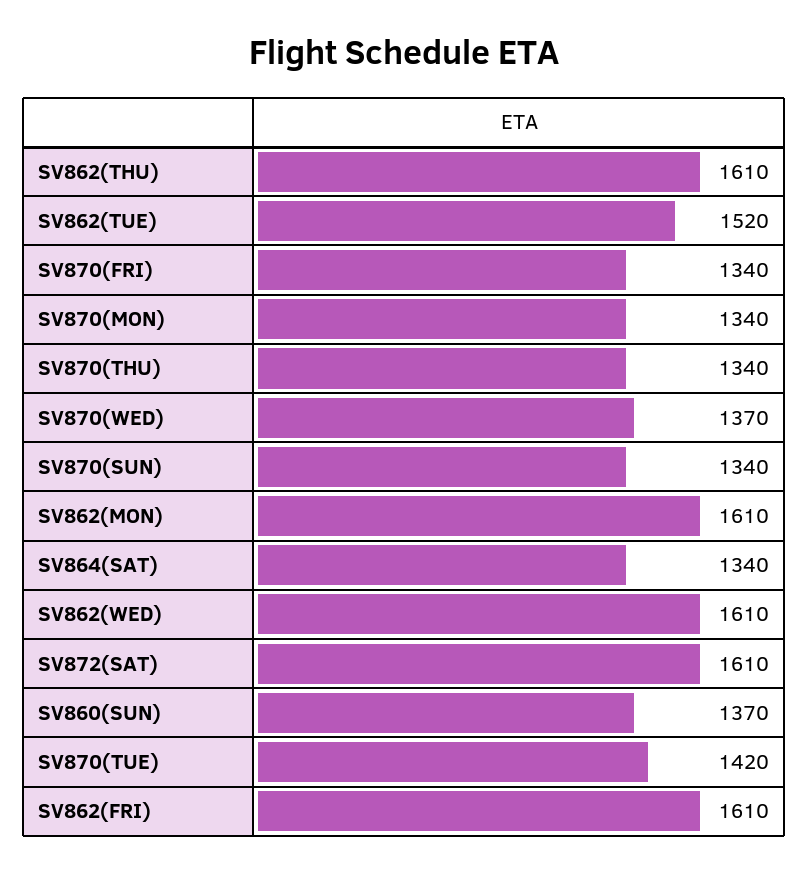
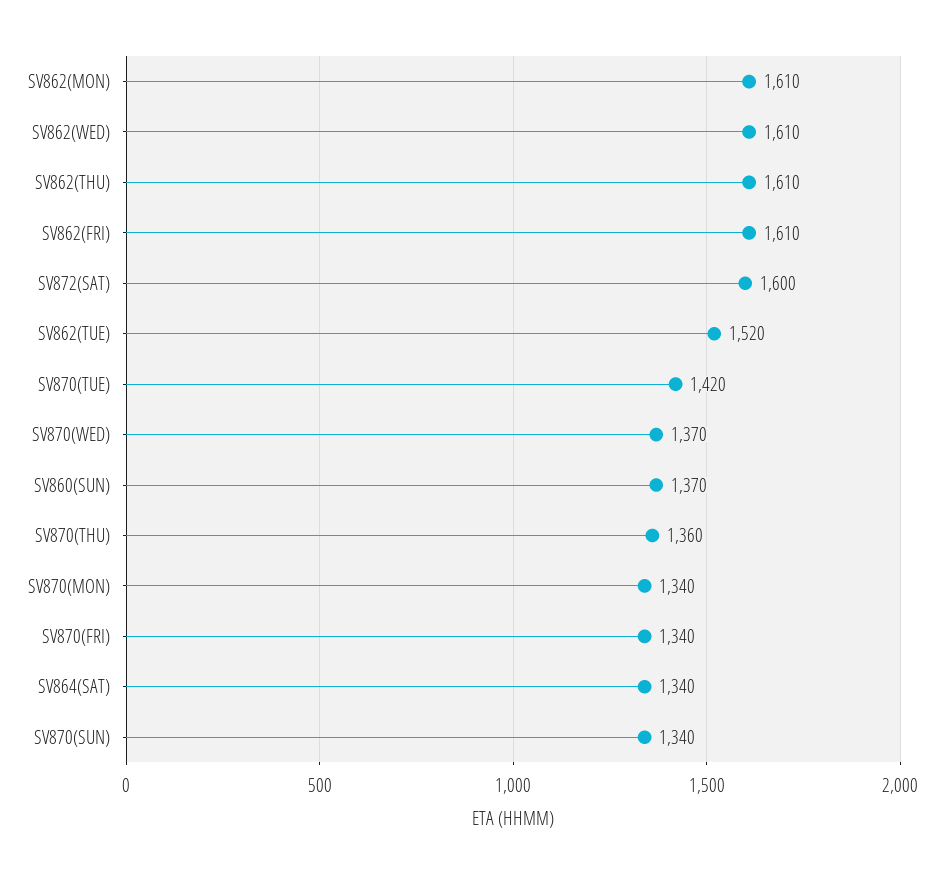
SV870(THU): 1340 -> 1360
SV872(SAT): 1610 -> 1600

